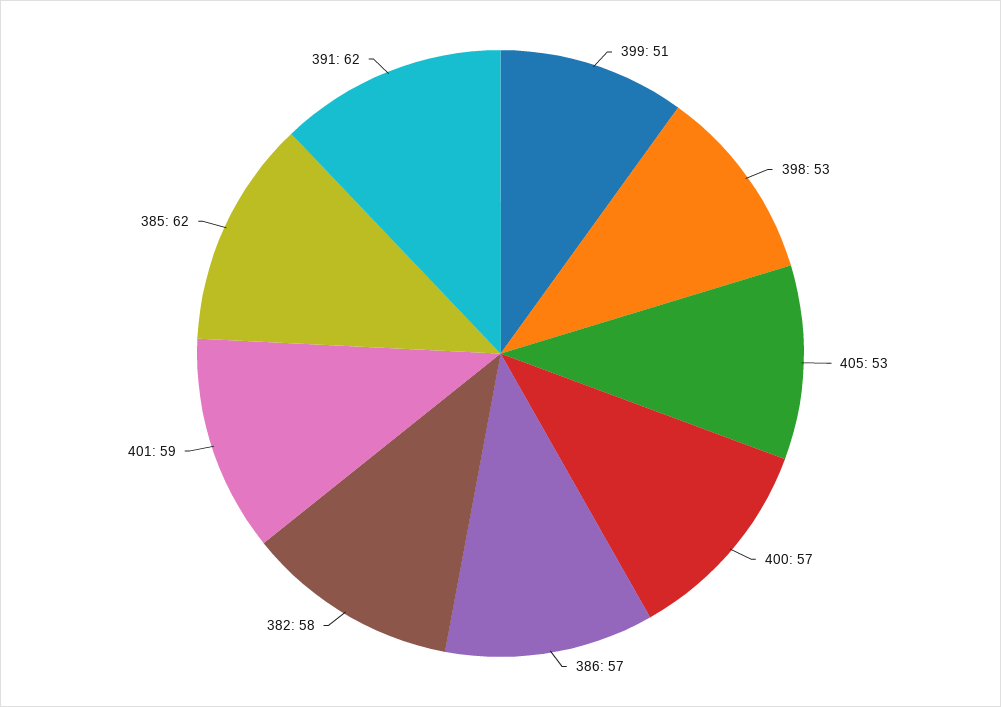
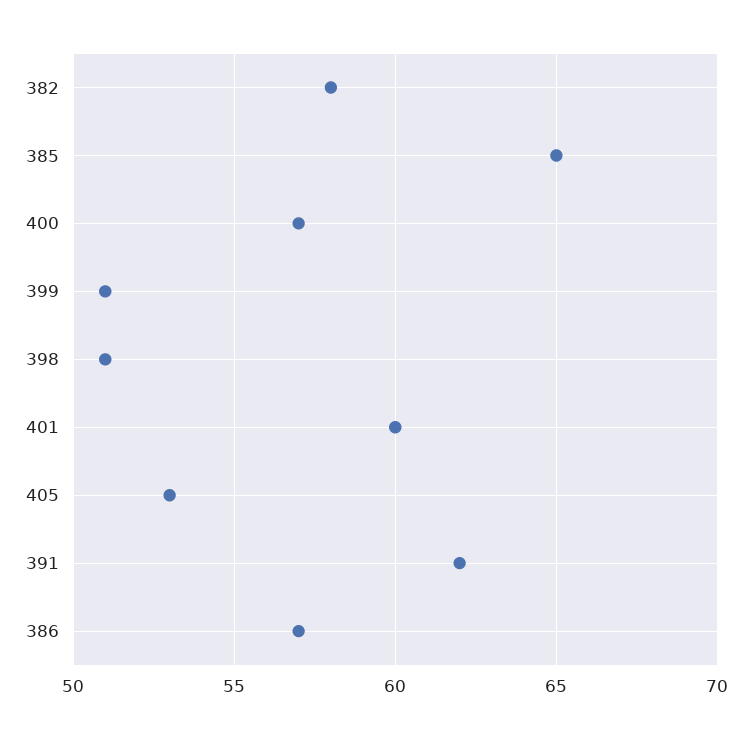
398: 53 -> 51
401: 59 -> 60
385: 62 -> 65

